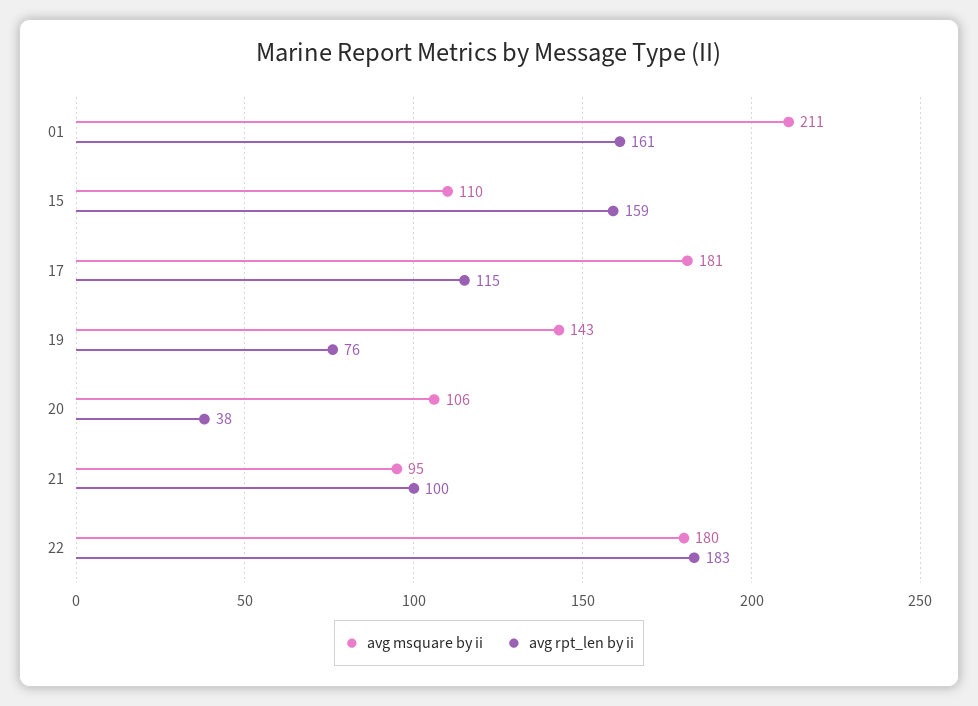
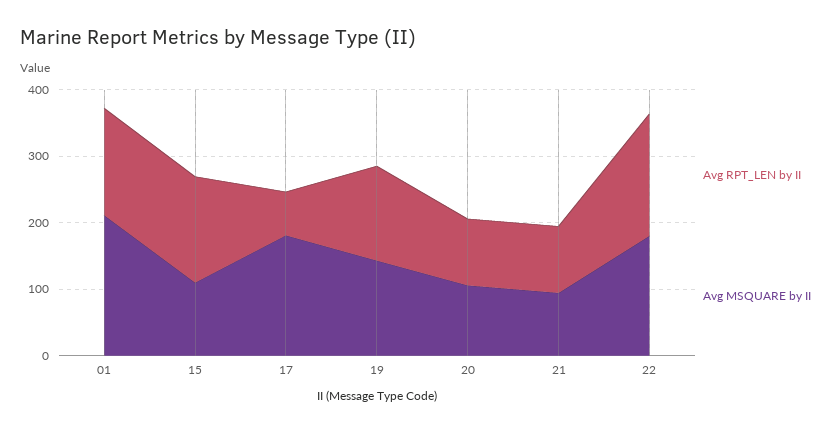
avg rpt_len by ii, 17: 115 -> 60
avg rpt_len by ii, 19: 76 -> 140
avg rpt_len by ii, 20: 38 -> 100

